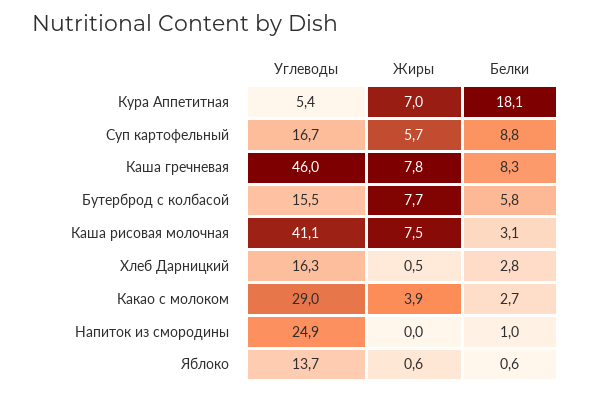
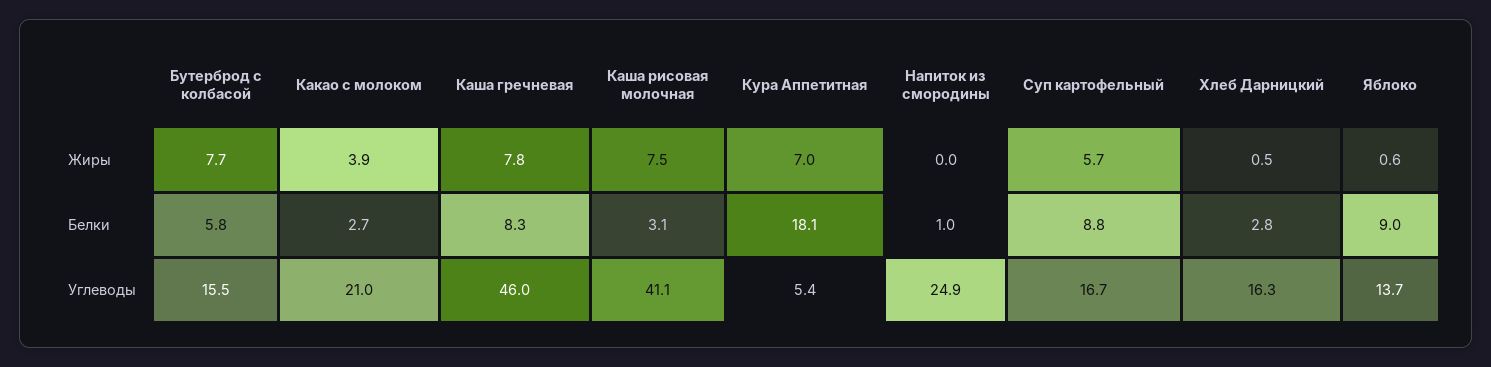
Углеводы, Какао с молоком: 29 -> 21
Белки, Яблоко: 0.6 -> 9

